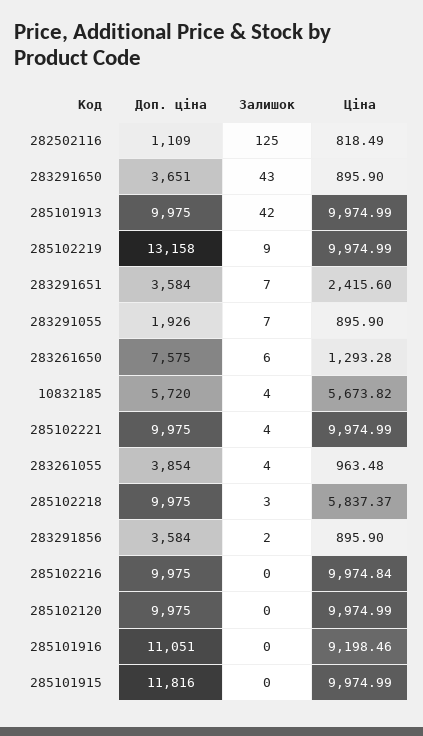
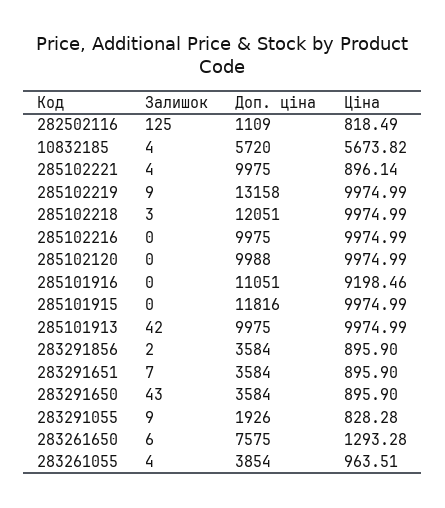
Доп. ціна, 283291650: 3651 -> 3584
Ціна, 283291651: 2415.6 -> 895.9
Залишок, 283291055: 7 -> 9
Ціна, 283291055: 895.9 -> 828.28
Ціна, 285102221: 9974.99 -> 896.14
Ціна, 283261055: 963.48 -> 963.51
Доп. ціна, 285102218: 9975 -> 12051
Ціна, 285102218: 5837.37 -> 9974.99
Ціна, 285102216: 9974.84 -> 9974.99
Доп. ціна, 285102120: 9975 -> 9988

